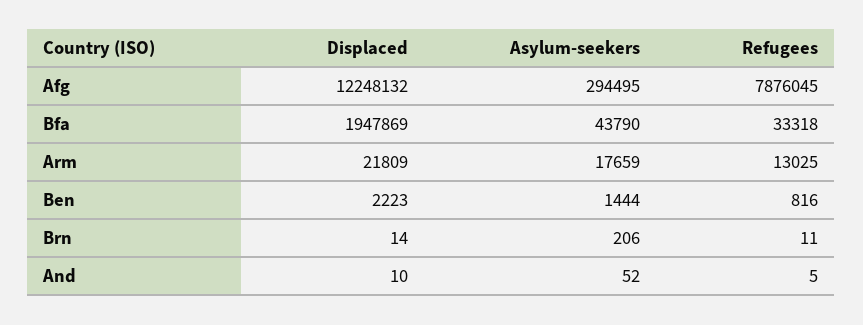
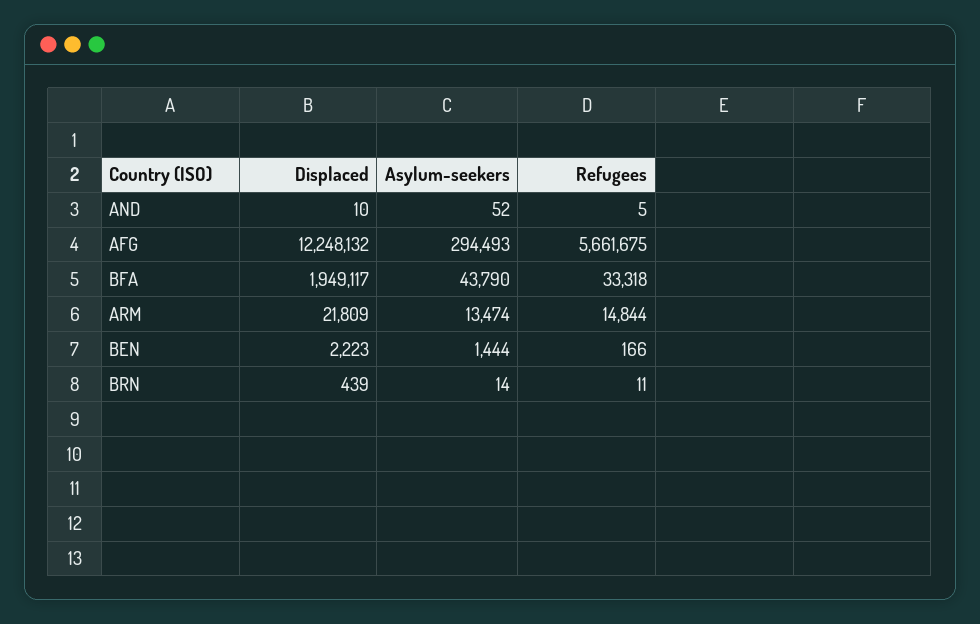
Asylum-seekers, Afg: 294495 -> 294493
Refugees, Afg: 7876045 -> 5661675
Displaced, Bfa: 1947869 -> 1949117
Asylum-seekers, Arm: 17659 -> 13474
Refugees, Arm: 13025 -> 14844
Refugees, Ben: 816 -> 166
Displaced, Brn: 14 -> 439
Asylum-seekers, Brn: 206 -> 14

